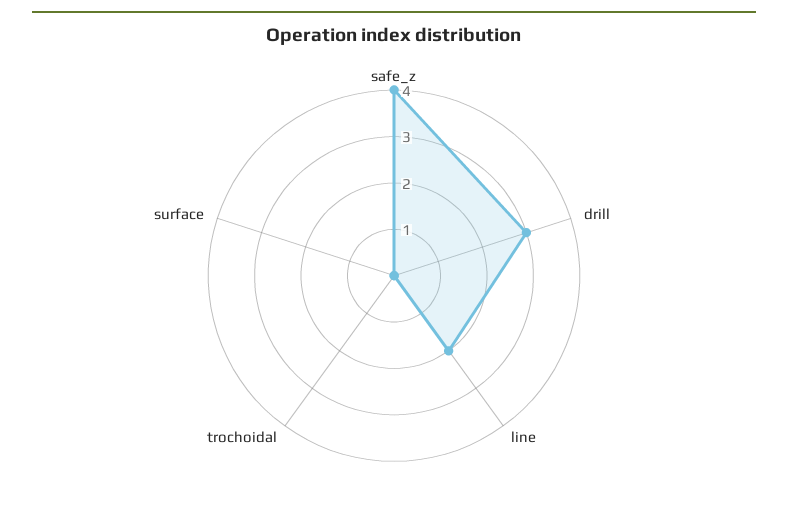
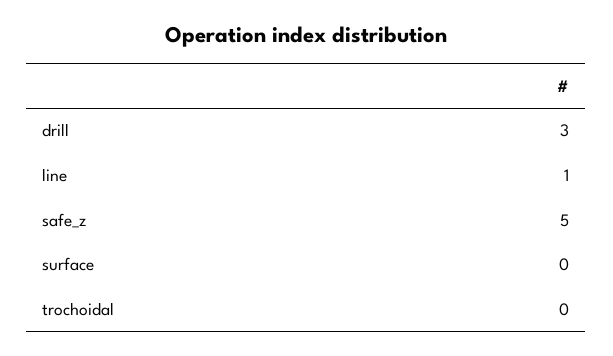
safe_z: 4 -> 5
line: 2 -> 1

